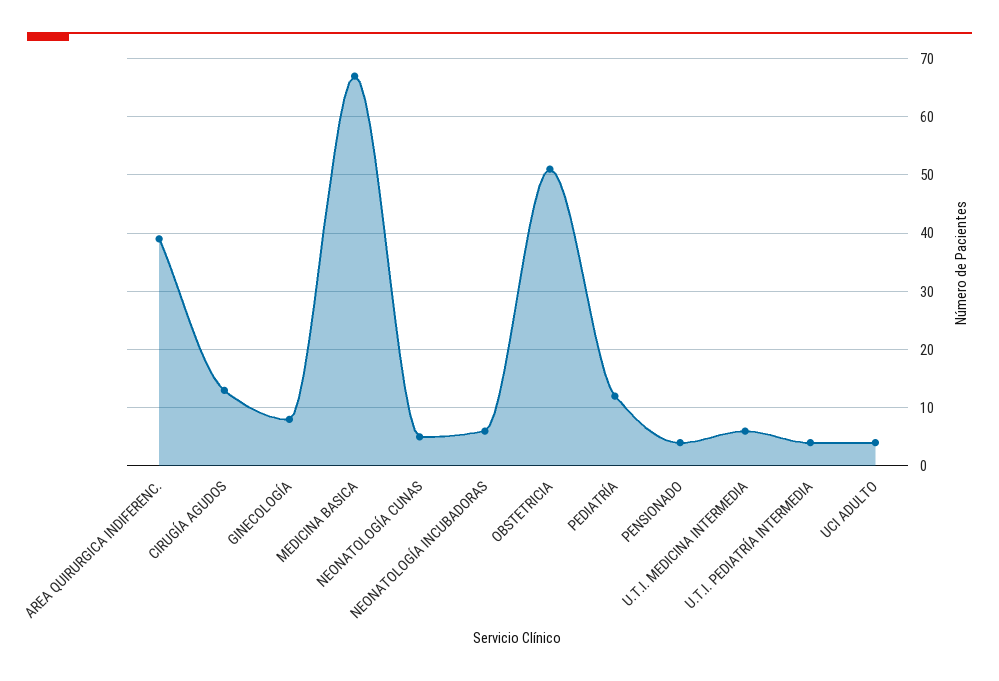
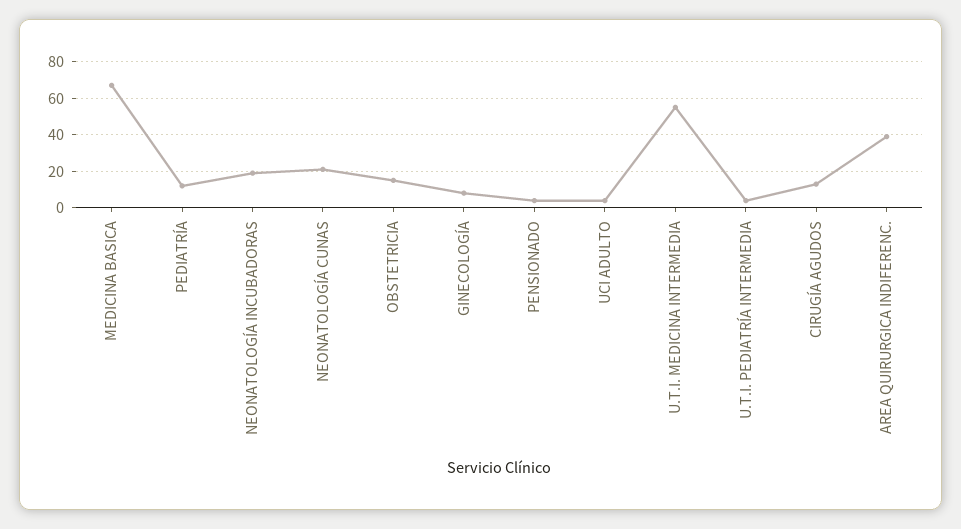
NEONATOLOGÍA CUNAS: 5 -> 20
NEONATOLOGÍA INCUBADORAS: 5 -> 20
OBSTETRICIA: 50 -> 15
U.T.I. MEDICINA INTERMEDIA: 5 -> 55

